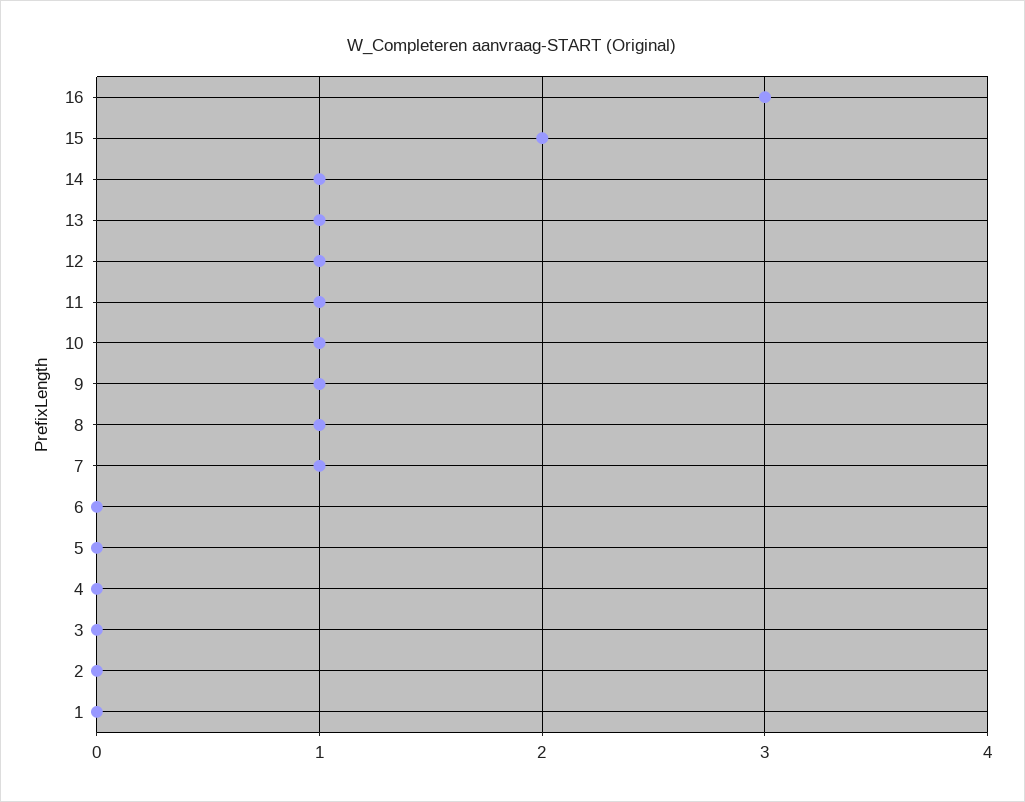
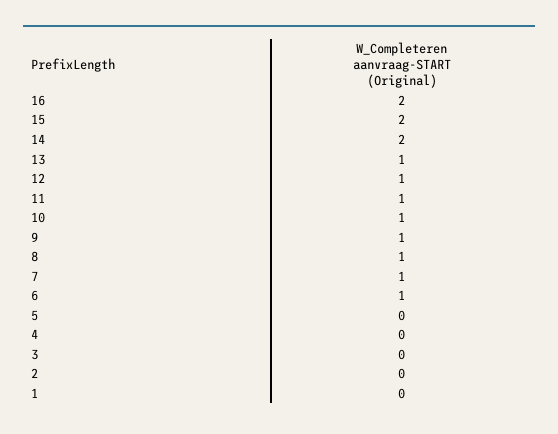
16: 3 -> 2
14: 1 -> 2
6: 0 -> 1

